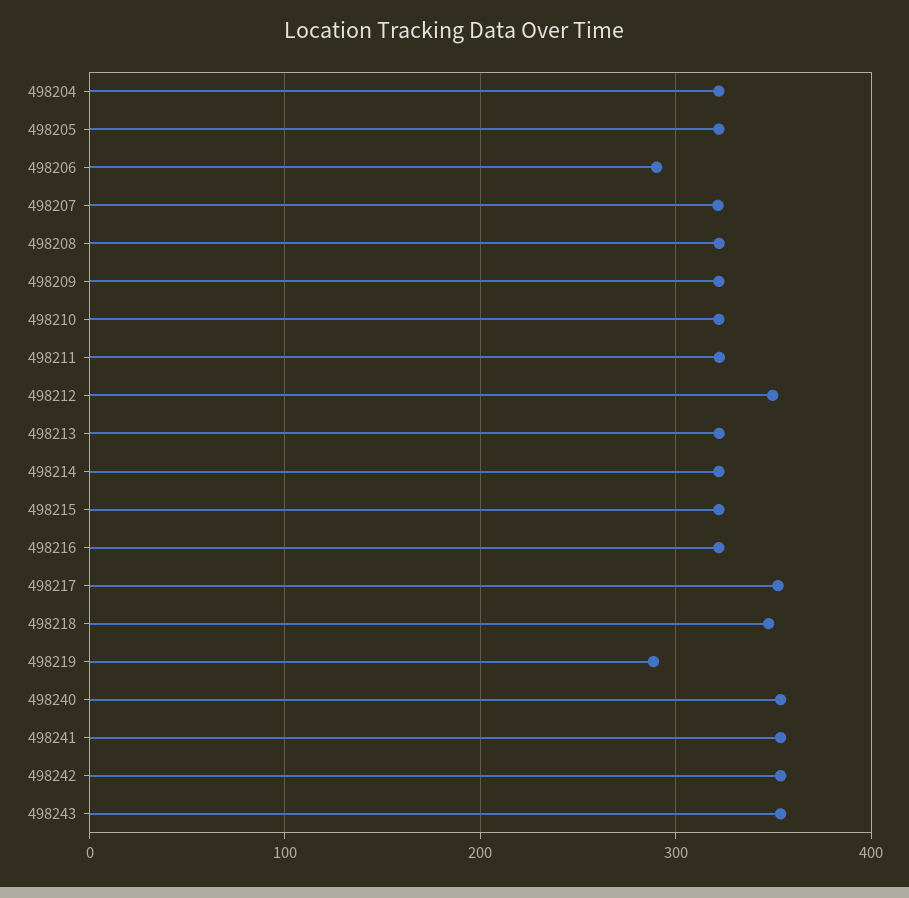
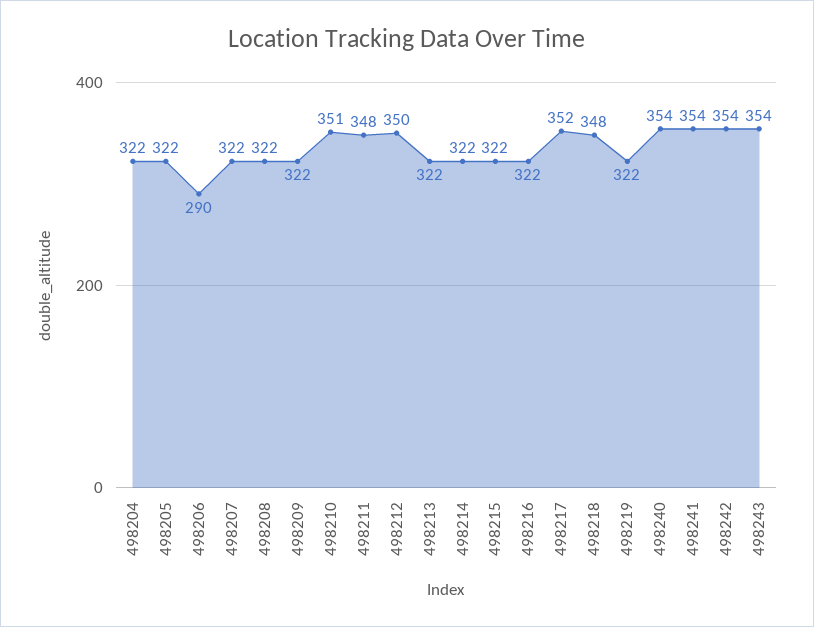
498210: 320 -> 351
498211: 320 -> 348
498219: 290 -> 322

